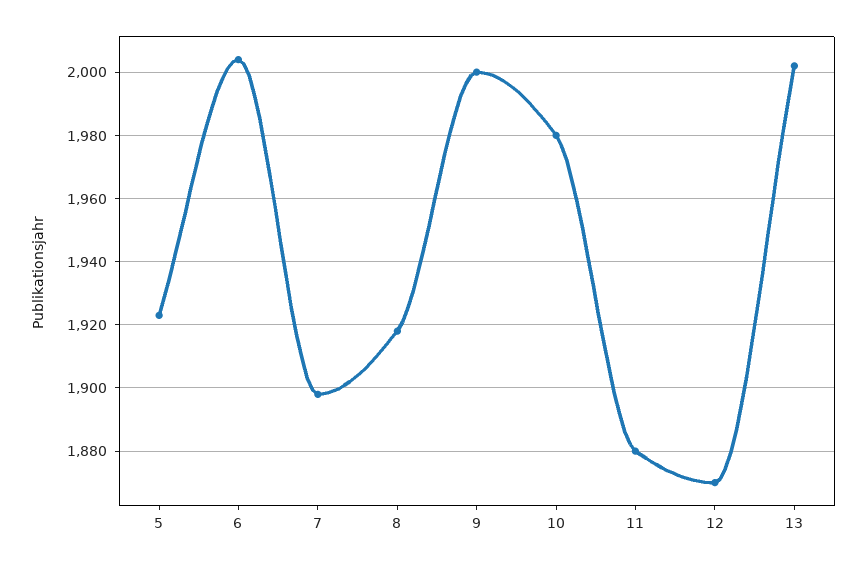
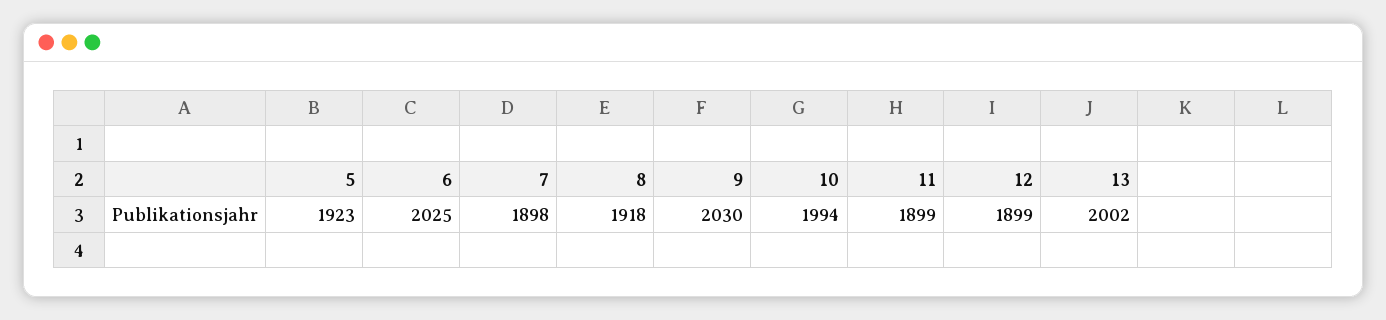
6: 2005 -> 2025
9: 2000 -> 2030
10: 1980 -> 1994
11: 1880 -> 1899
12: 1870 -> 1899

